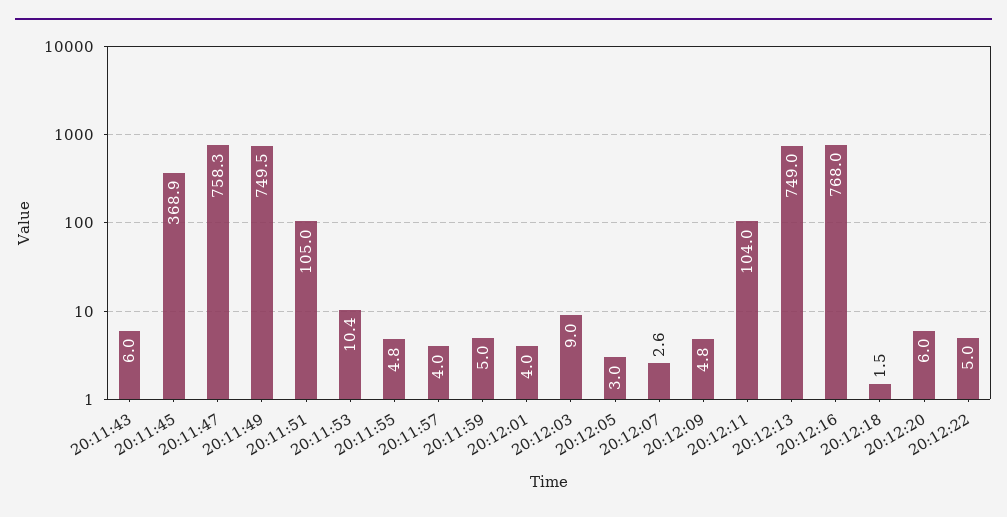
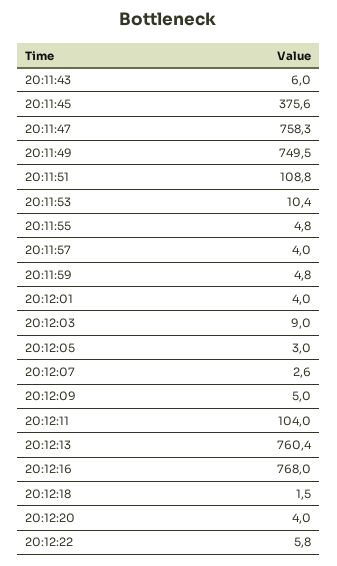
20:11:45: 368.9 -> 375.6
20:11:51: 105 -> 108.8
20:11:59: 5 -> 4.8
20:12:09: 4.8 -> 5
20:12:13: 749 -> 760.4
20:12:20: 6 -> 4
20:12:22: 5 -> 5.8

